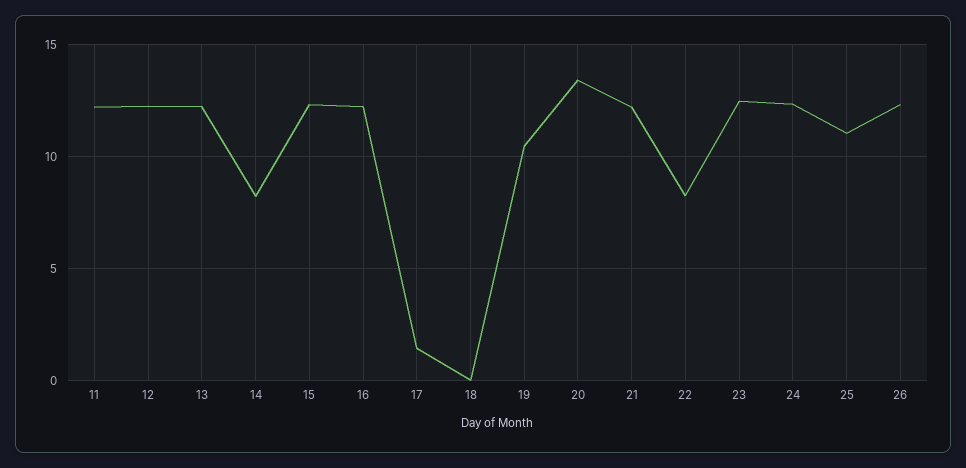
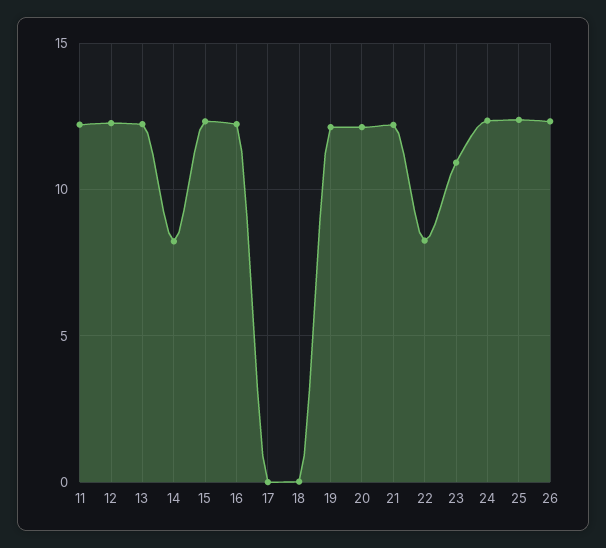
17: 1.5 -> 0
19: 10.5 -> 12
20: 13.5 -> 12
23: 12.5 -> 11
25: 11 -> 12.5

